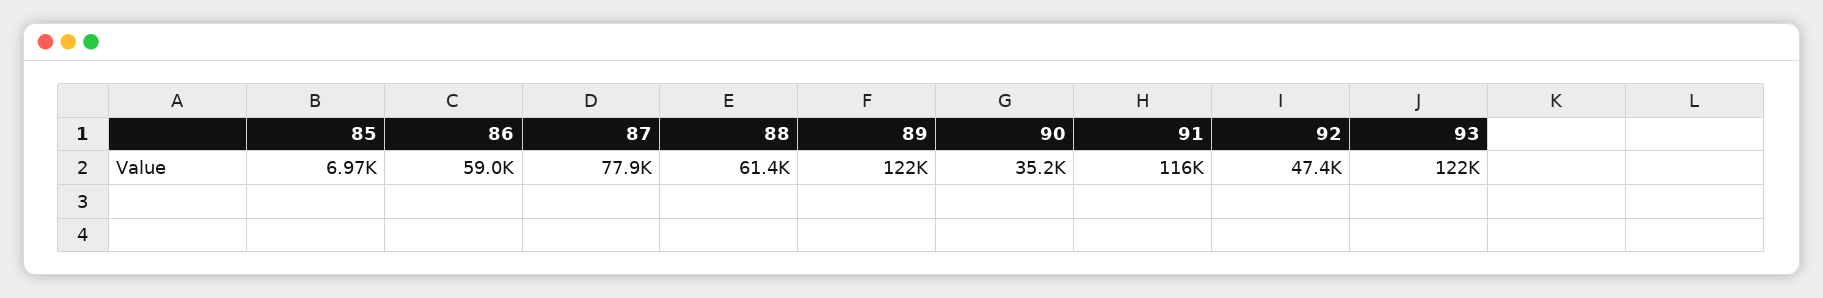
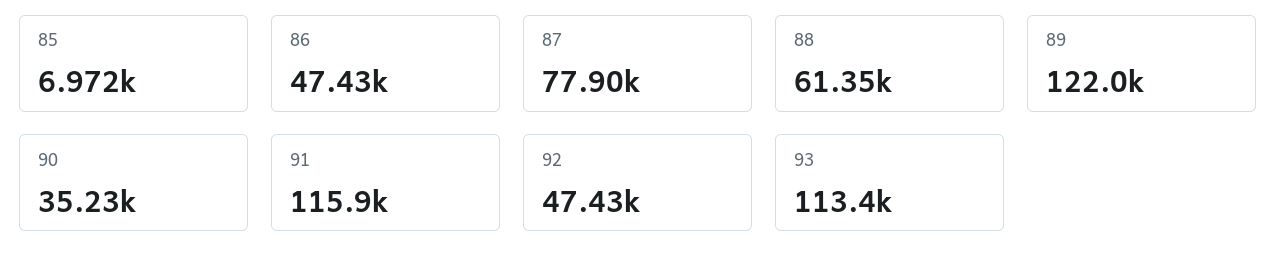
86: 59000 -> 47430
93: 122000 -> 113400

